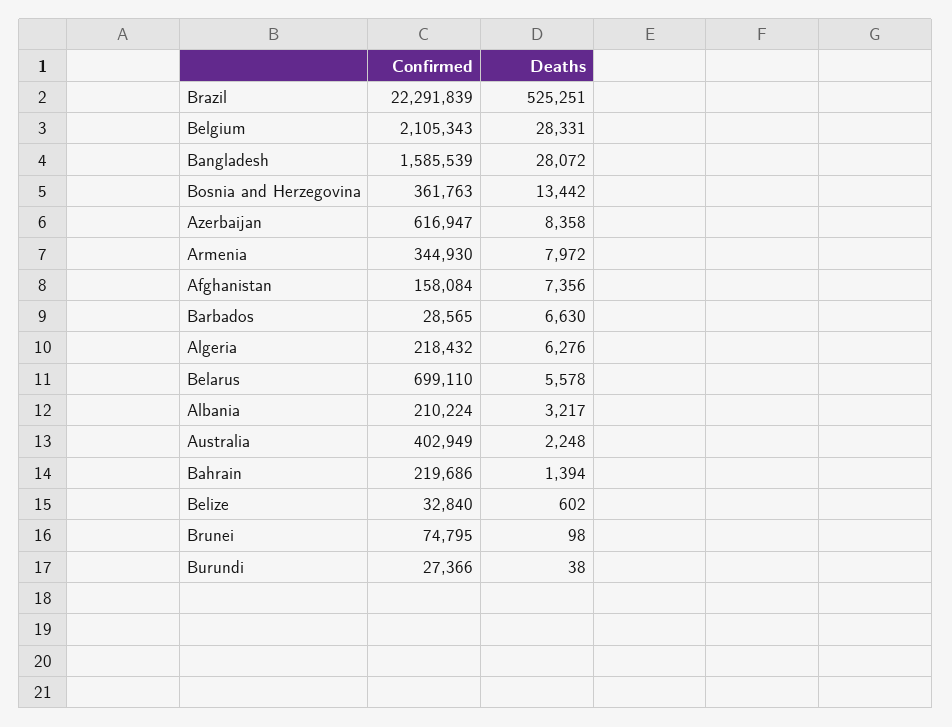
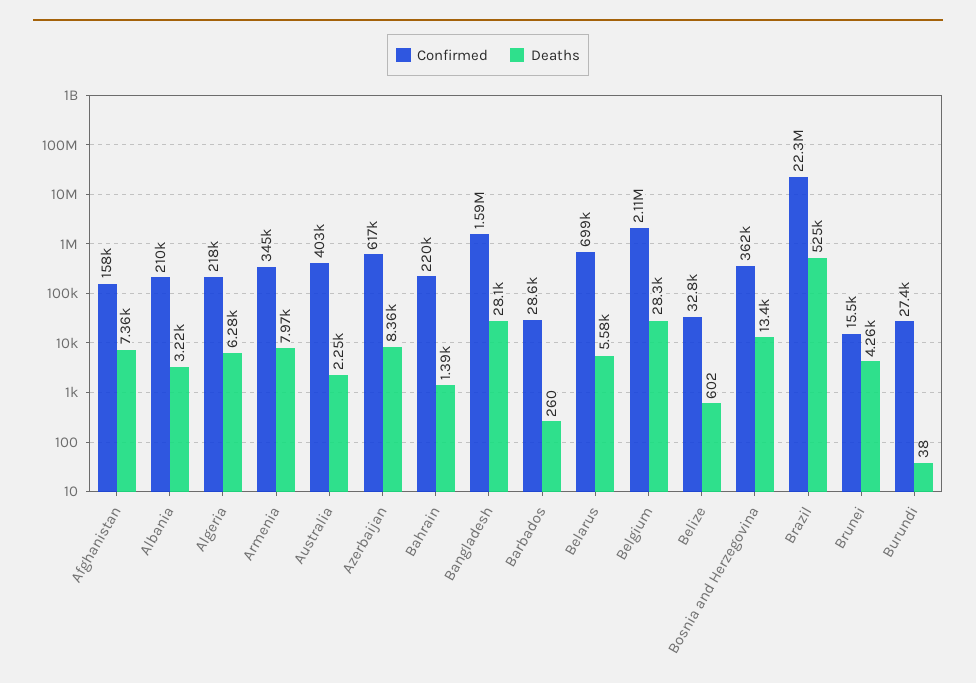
Deaths, Barbados: 6630 -> 260
Confirmed, Brunei: 74795 -> 15500
Deaths, Brunei: 98 -> 4260

